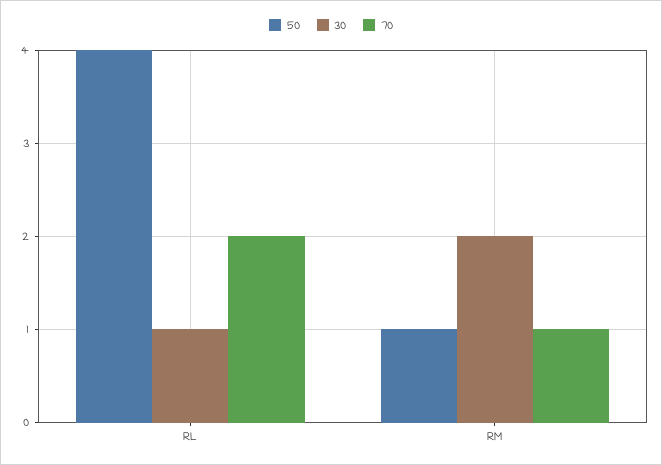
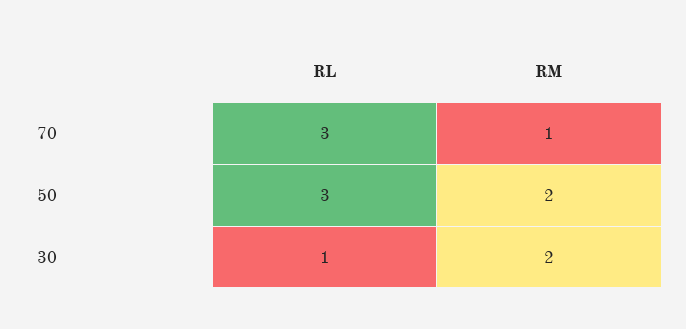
50, RL: 4 -> 3
70, RL: 2 -> 3
50, RM: 1 -> 2

